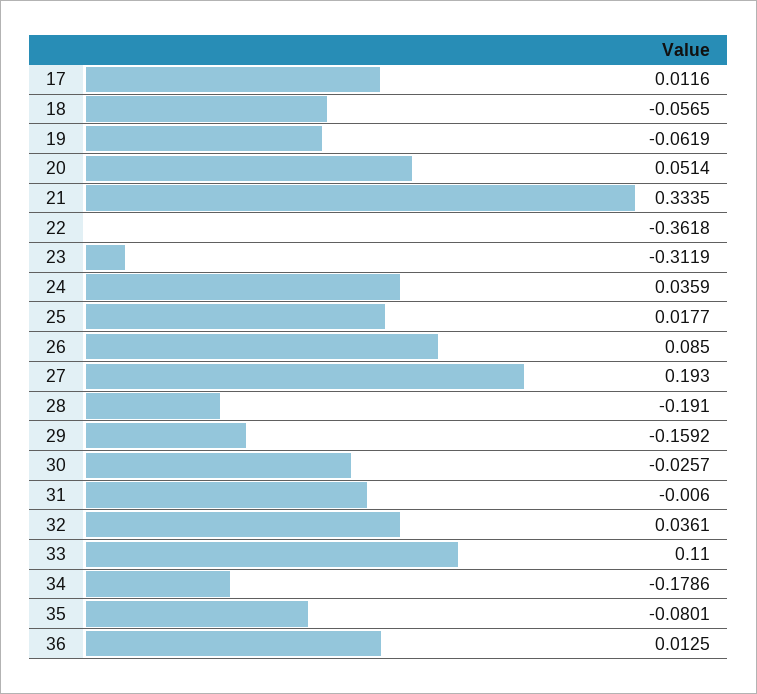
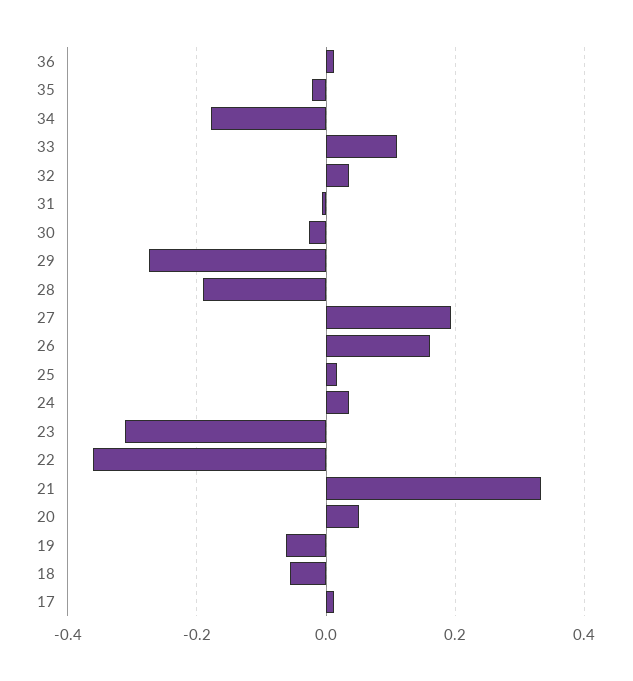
26: 0.085 -> 0.16
29: -0.1592 -> -0.28
35: -0.0801 -> -0.02

